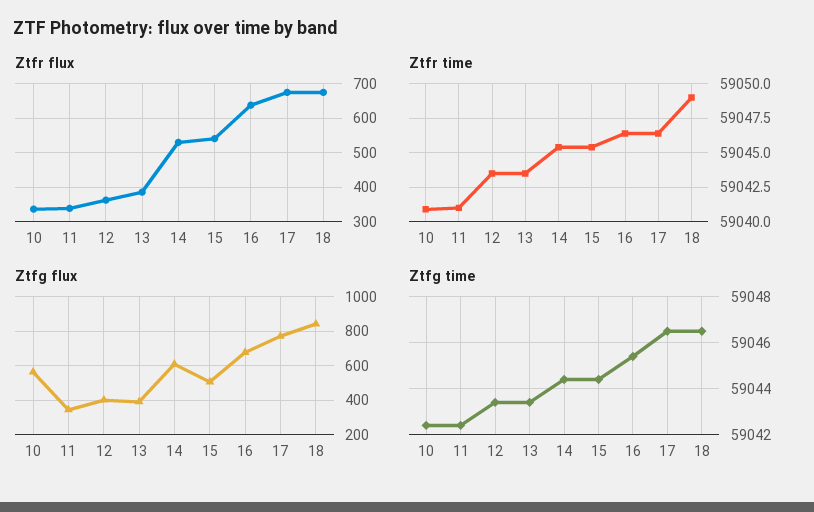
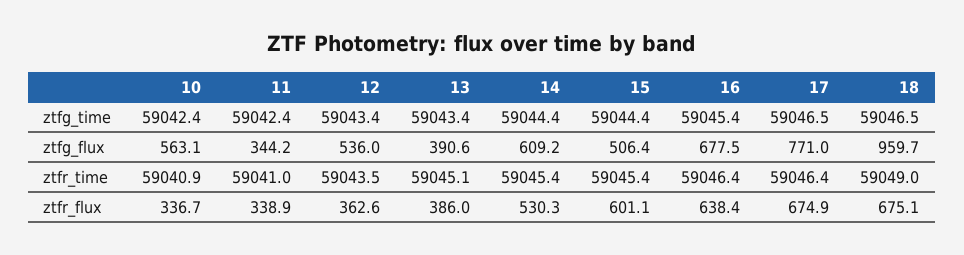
Ztfr flux, 15: 540 -> 601.1
Ztfr time, 13: 59043.5 -> 59045.1
Ztfg flux, 12: 400 -> 536
Ztfg flux, 18: 850 -> 959.7

